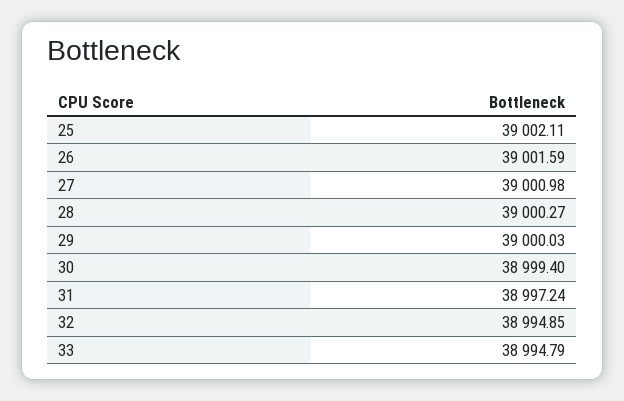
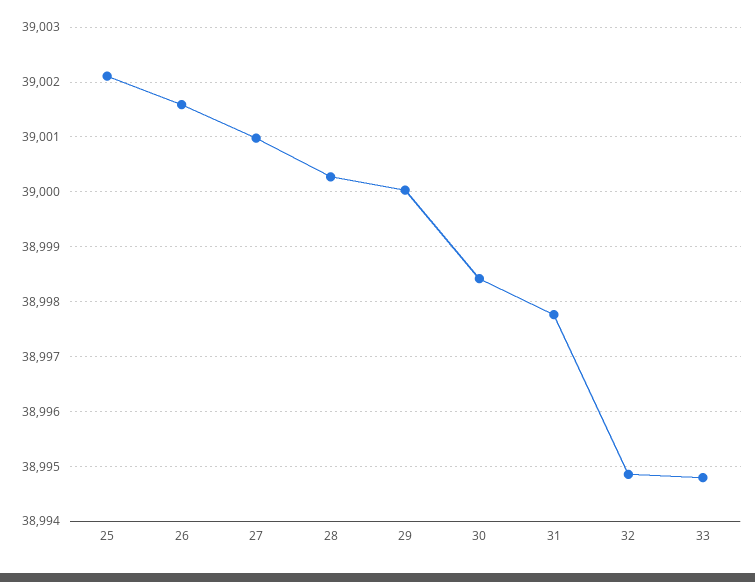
30: 38999.4 -> 38998.4
31: 38997.24 -> 38997.8

